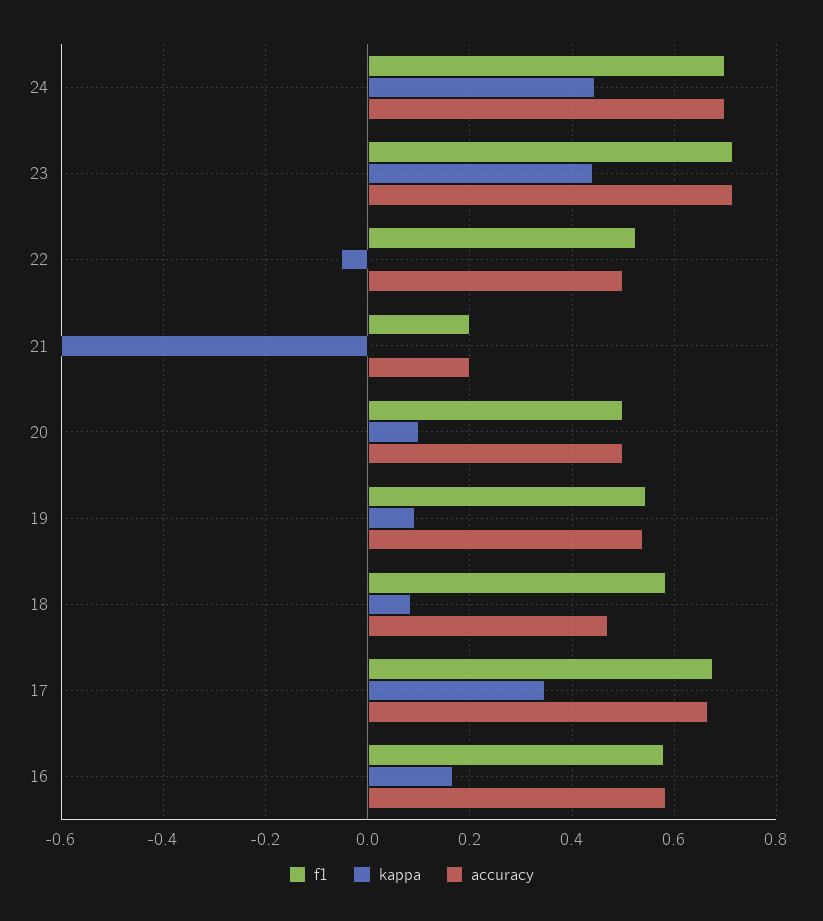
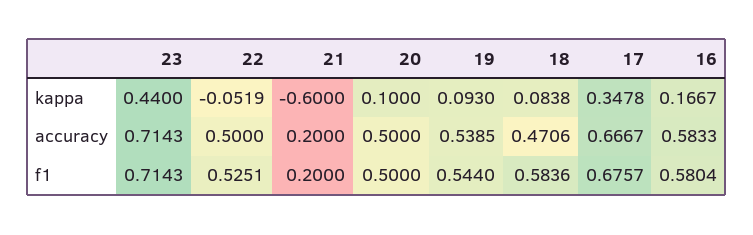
f1, 24: 0.7 -> none
kappa, 24: 0.44 -> none
accuracy, 24: 0.7 -> none

